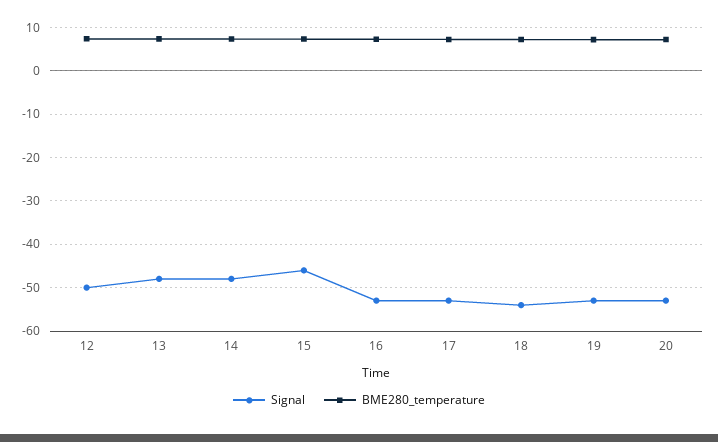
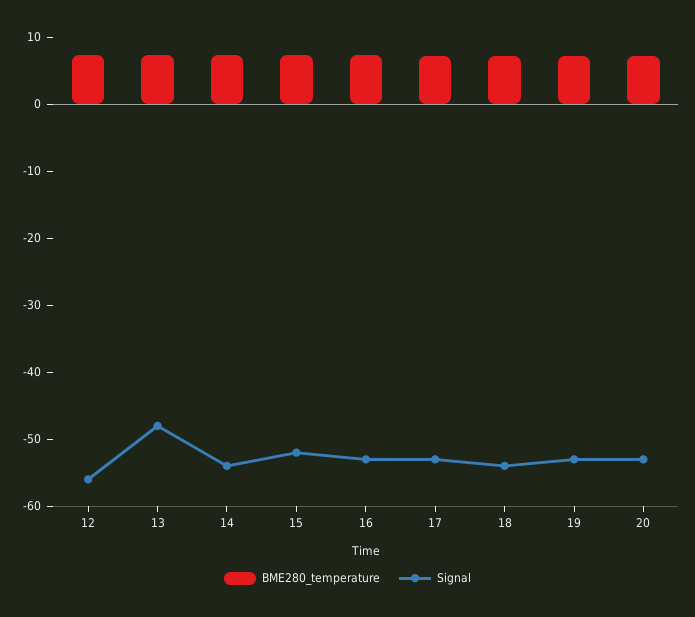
Signal, 12: -50 -> -56
Signal, 14: -48 -> -54
Signal, 15: -46 -> -52

